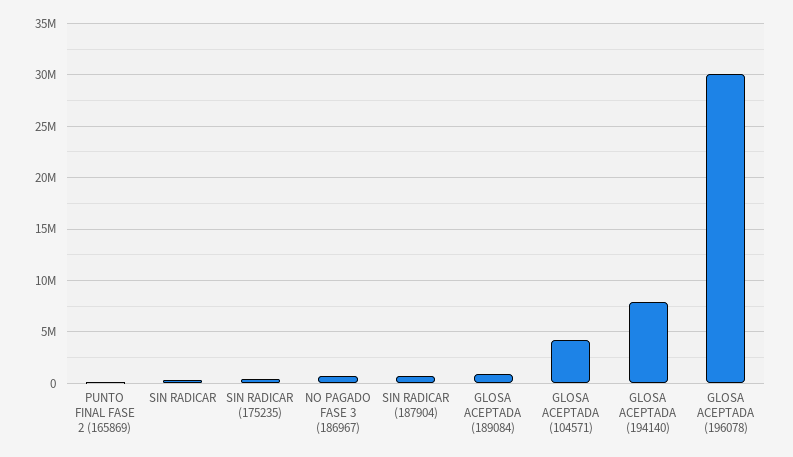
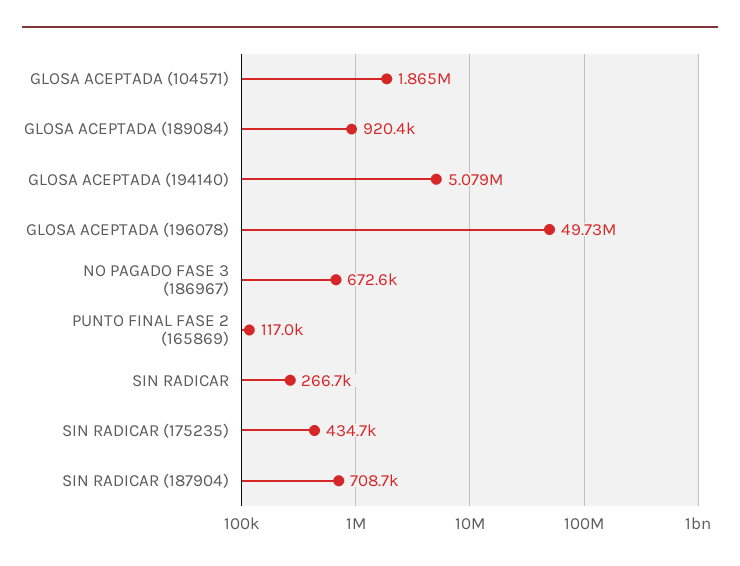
GLOSA ACEPTADA (104571): 4000000 -> 1865000
GLOSA ACEPTADA (194140): 8000000 -> 5079000
GLOSA ACEPTADA (196078): 30000000 -> 49730000

